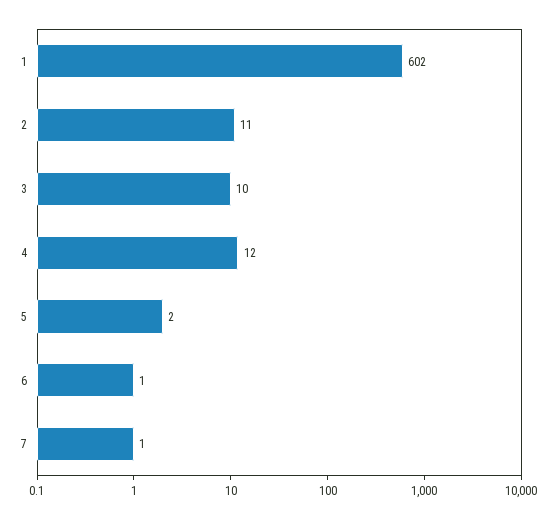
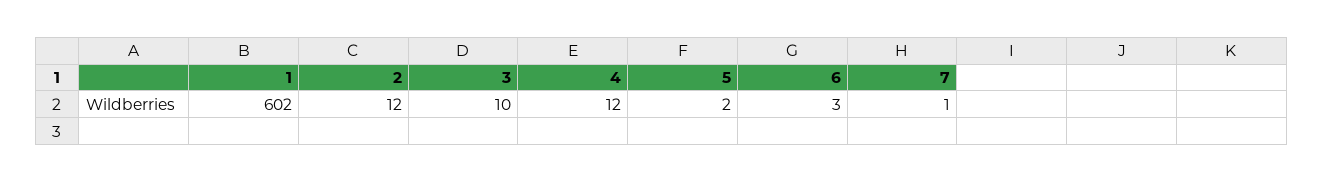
2: 11 -> 12
6: 1 -> 3

